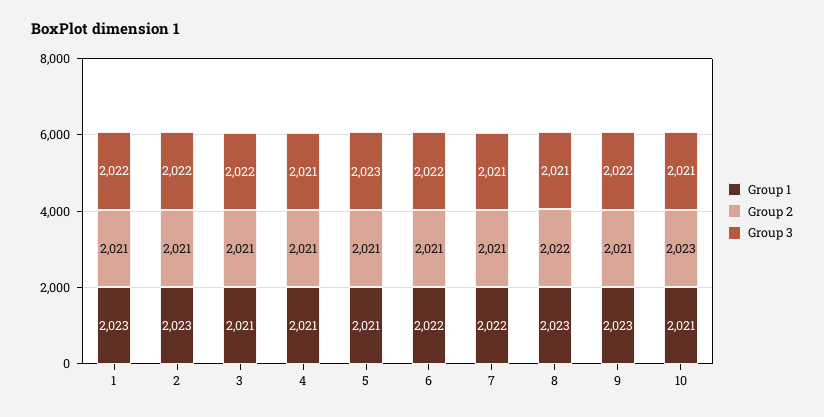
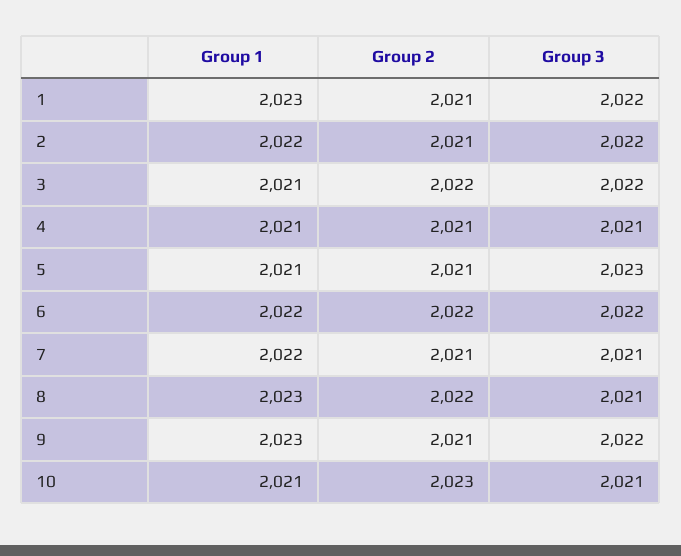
Group 1, 2: 2023 -> 2022
Group 2, 3: 2021 -> 2022
Group 2, 6: 2021 -> 2022

